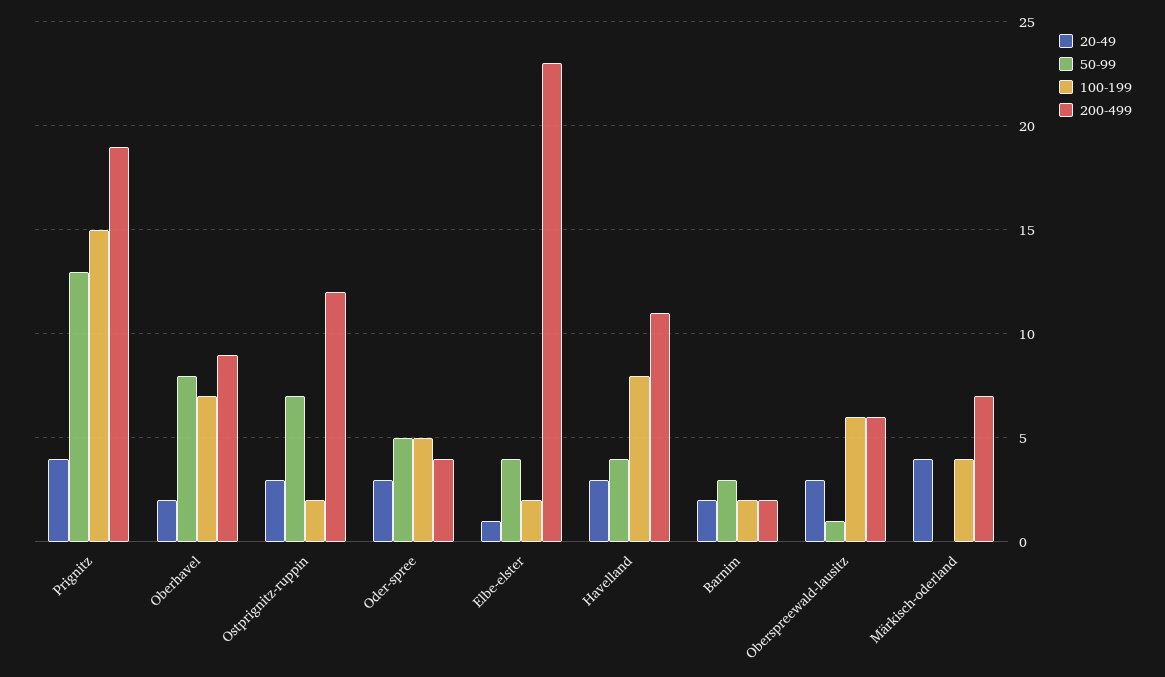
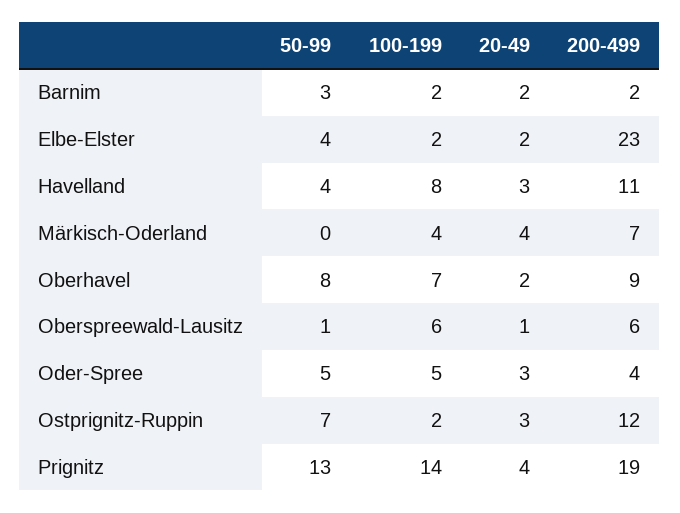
100-199, Prignitz: 15 -> 14
20-49, Elbe-elster: 1 -> 2
20-49, Oberspreewald-lausitz: 3 -> 1

